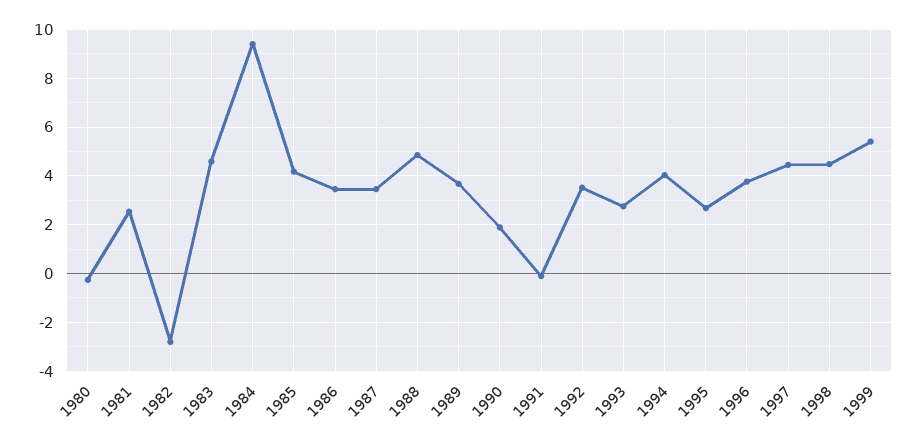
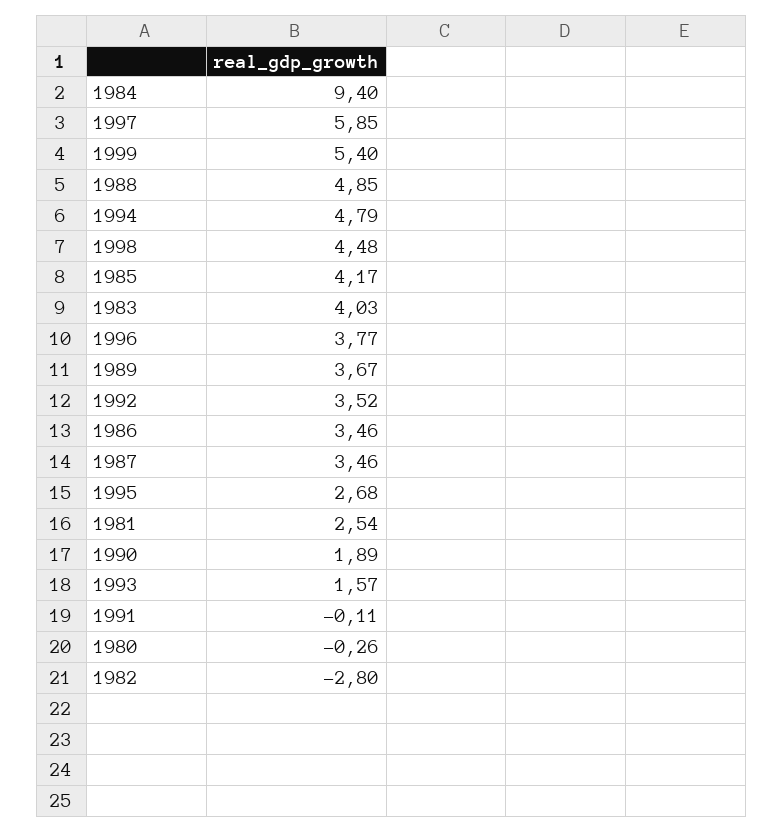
1983: 4.5 -> 4.03
1993: 2.75 -> 1.57
1994: 4 -> 4.79
1997: 4.5 -> 5.85

